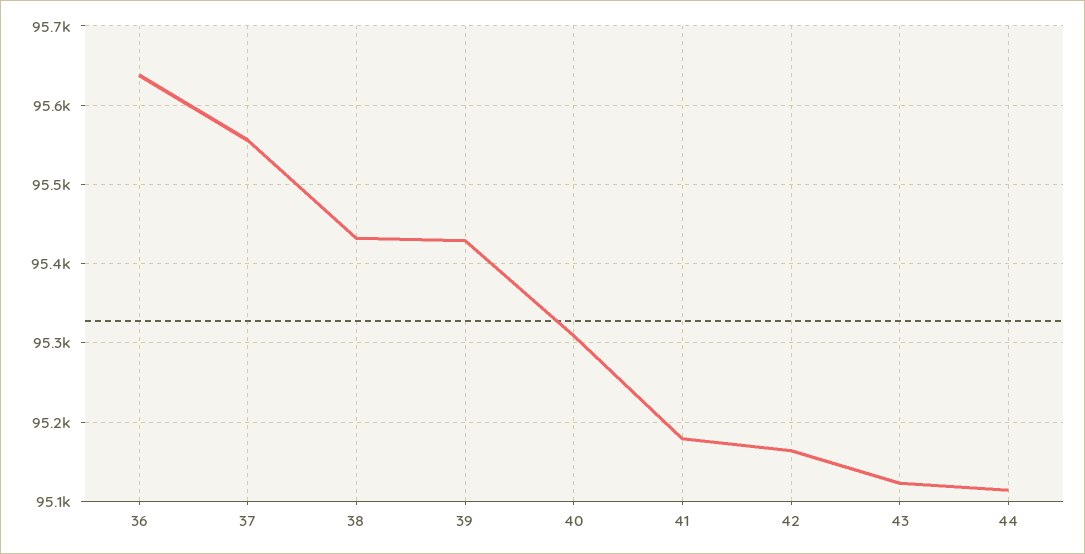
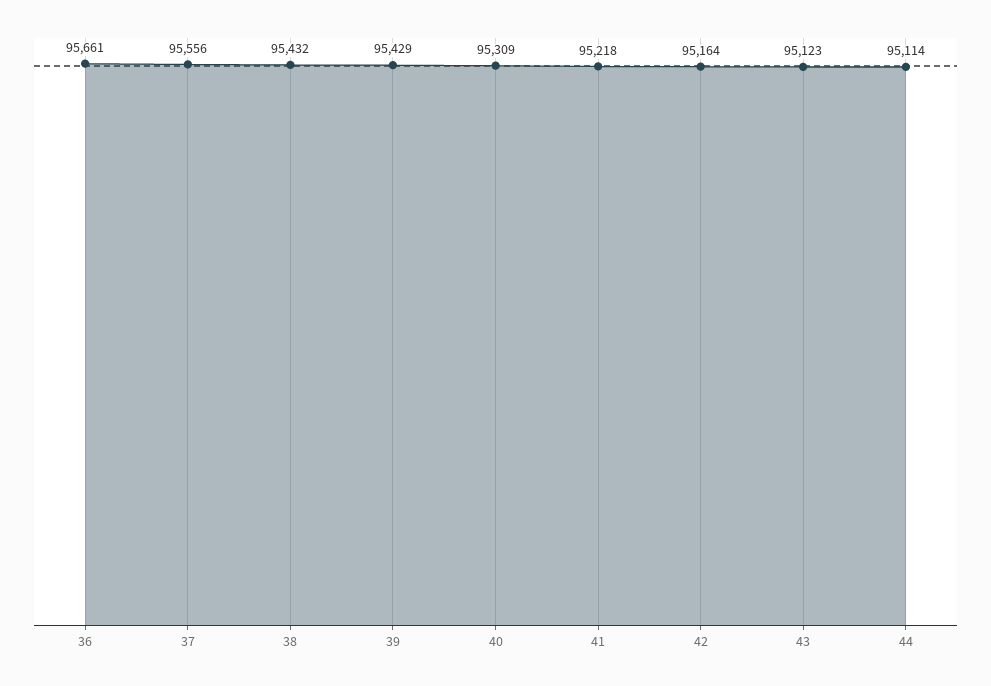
36: 95640 -> 95661
41: 95180 -> 95218

